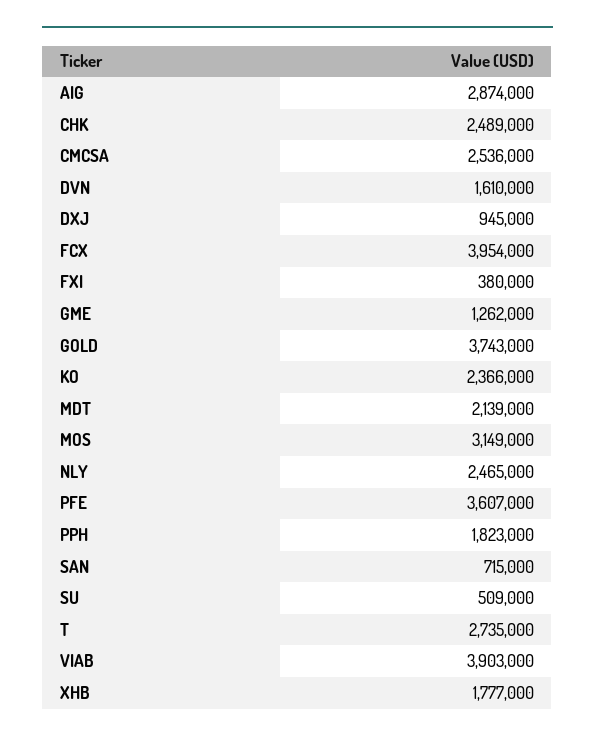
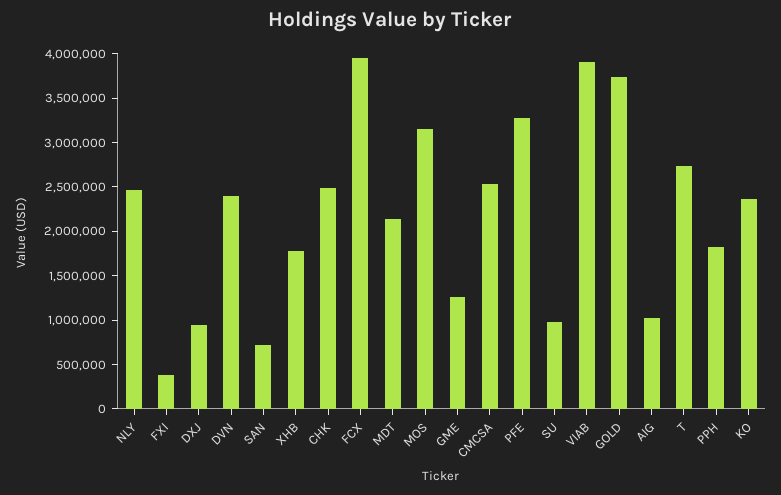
AIG: 2874000 -> 1000000
DVN: 1610000 -> 2400000
PFE: 3607000 -> 3300000
SU: 509000 -> 1000000

